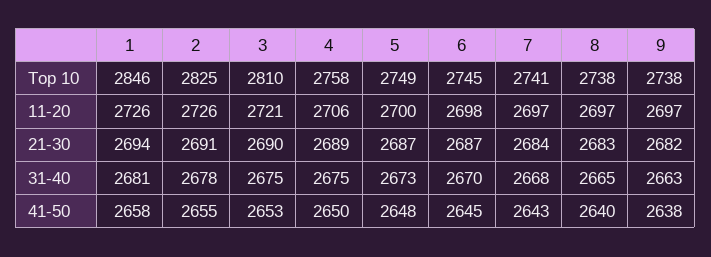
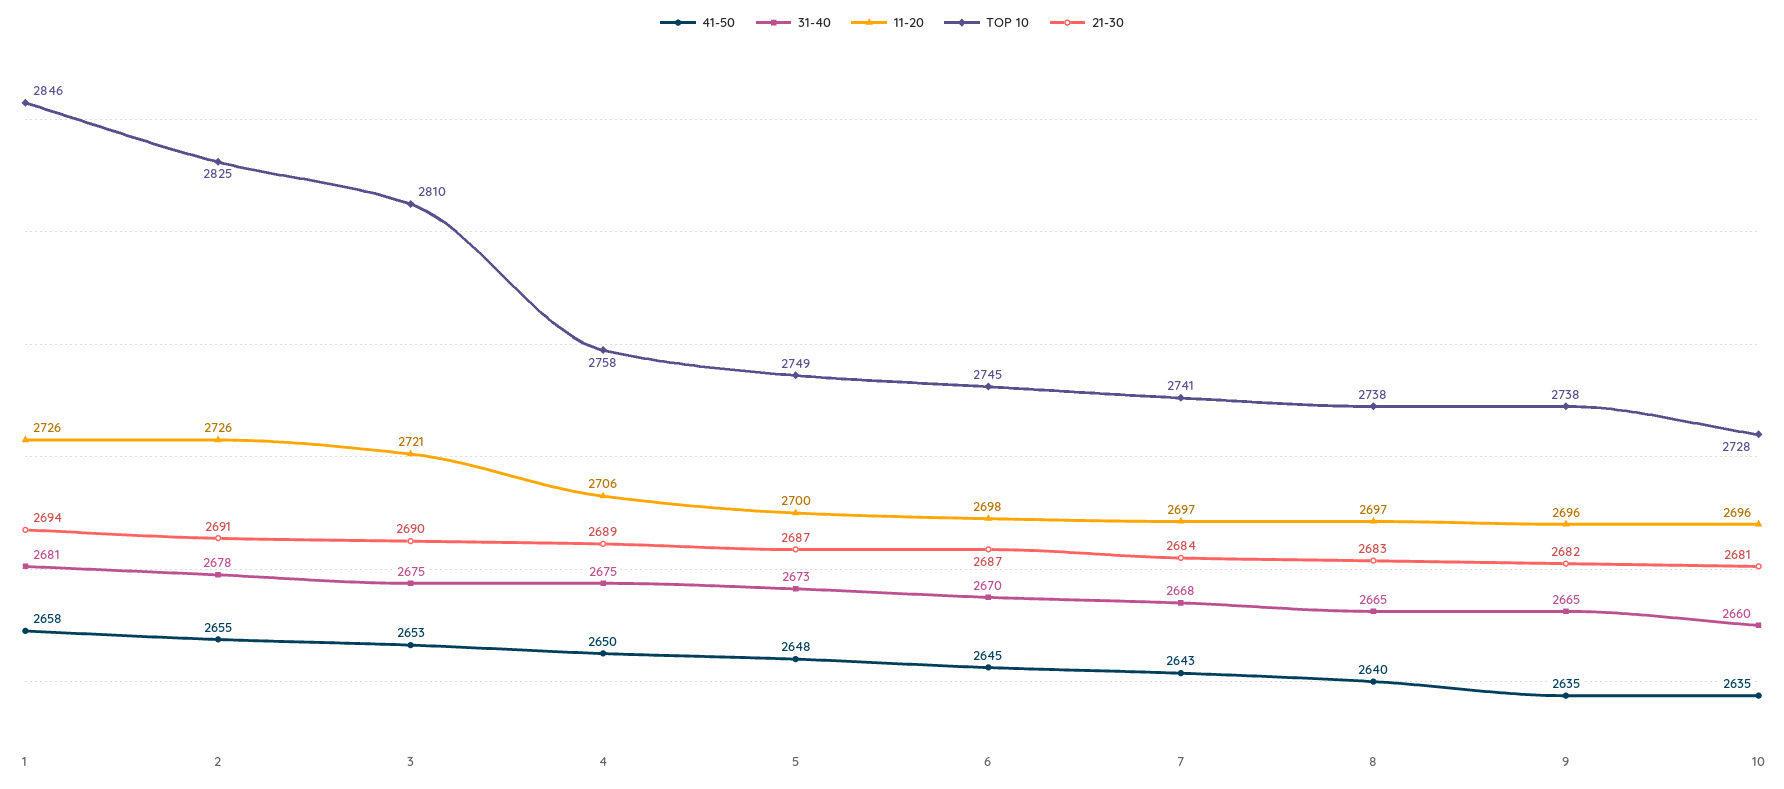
11-20, 9: 2697 -> 2696
31-40, 9: 2663 -> 2665
41-50, 9: 2638 -> 2635
41-50, 10: none -> 2635
31-40, 10: none -> 2660
11-20, 10: none -> 2696
Top 10, 10: none -> 2728
21-30, 10: none -> 2681

